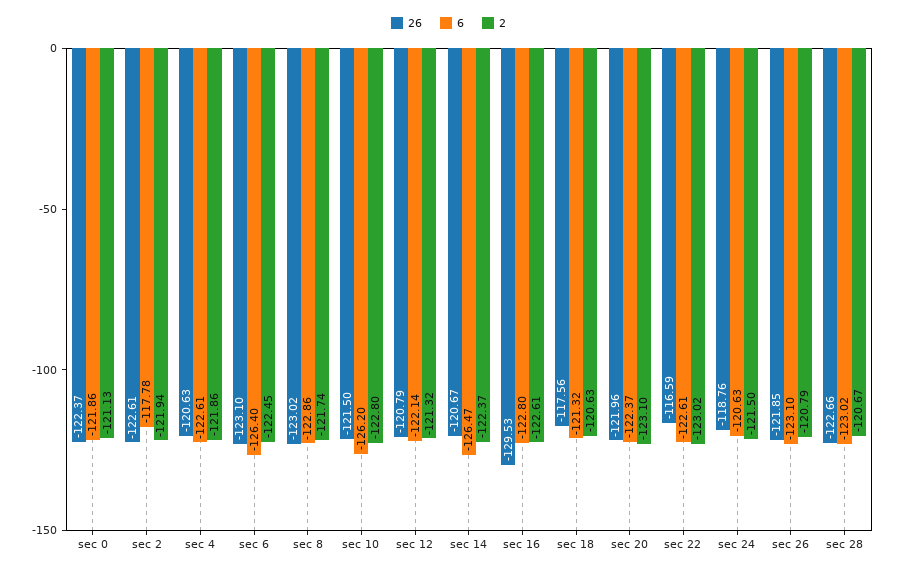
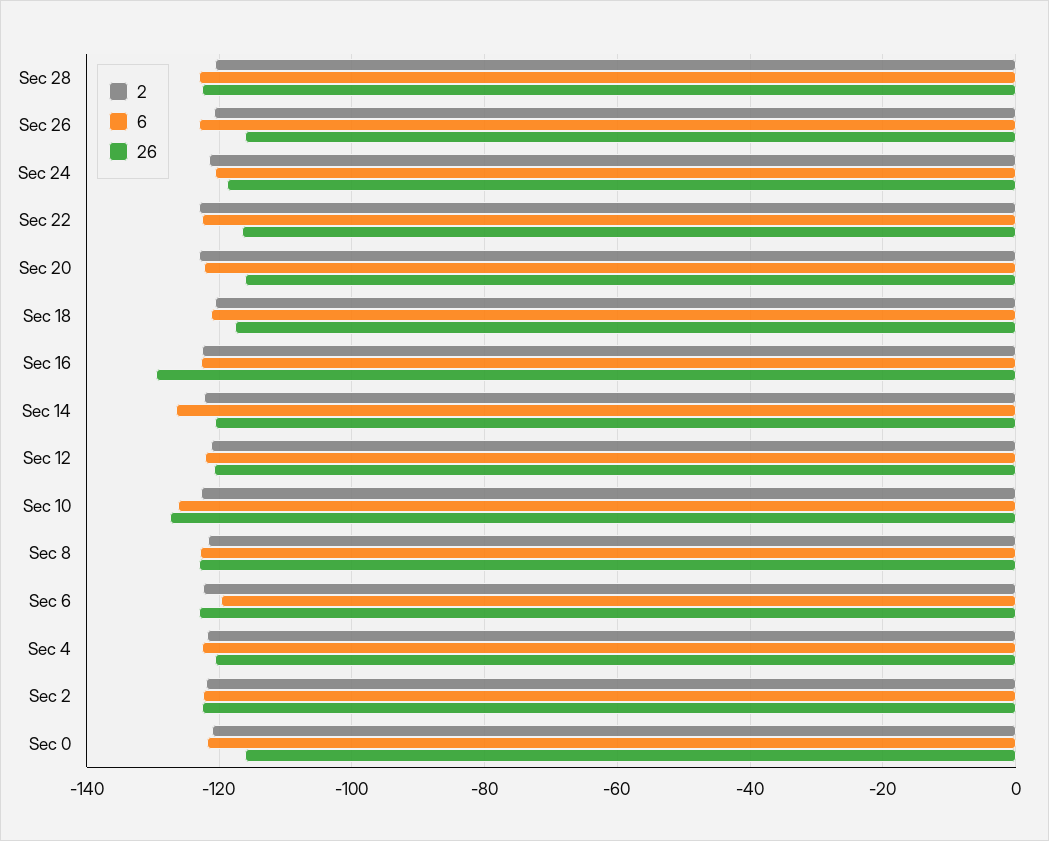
26, sec 0: -122.37 -> -116
6, sec 2: -117.78 -> -122
6, sec 6: -126.4 -> -120
26, sec 10: -121.5 -> -128
26, sec 20: -121.96 -> -116
26, sec 26: -121.85 -> -116

